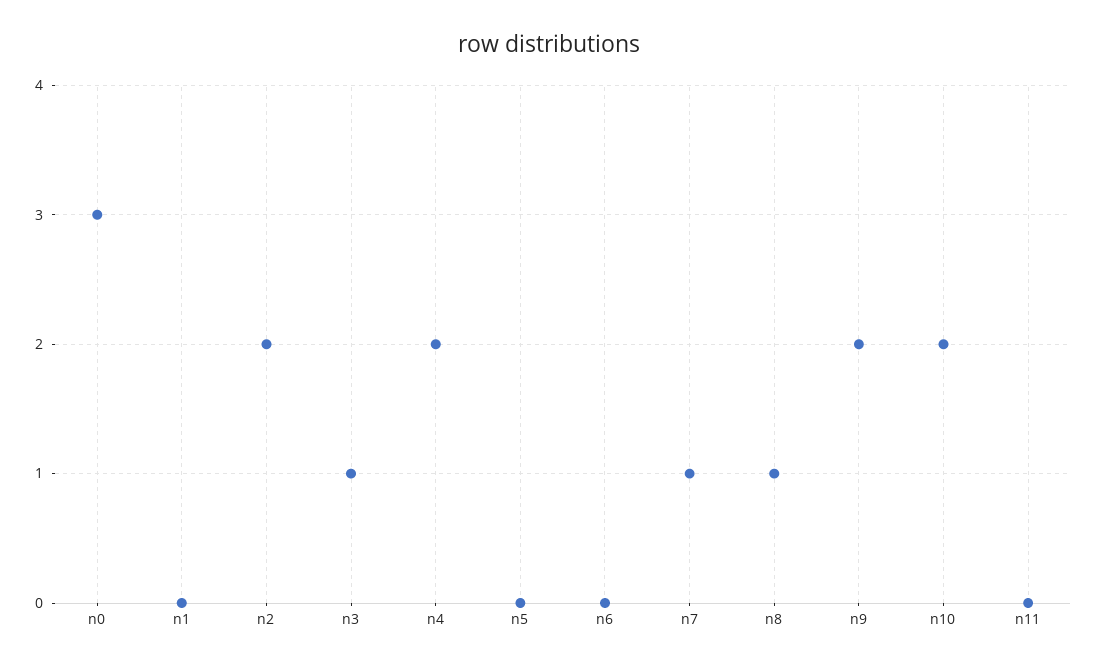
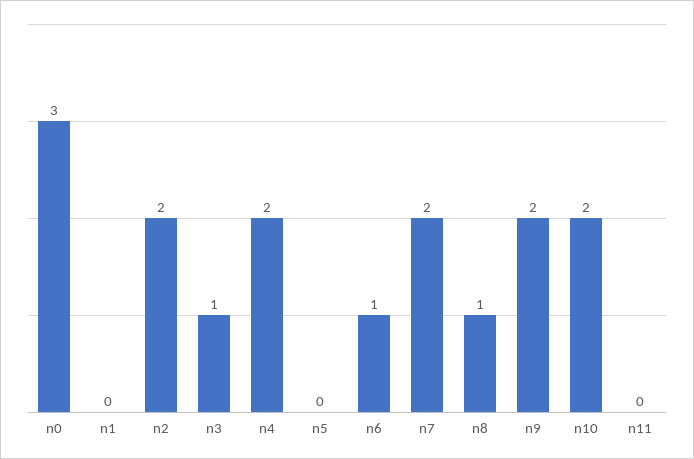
n6: 0 -> 1
n7: 1 -> 2

